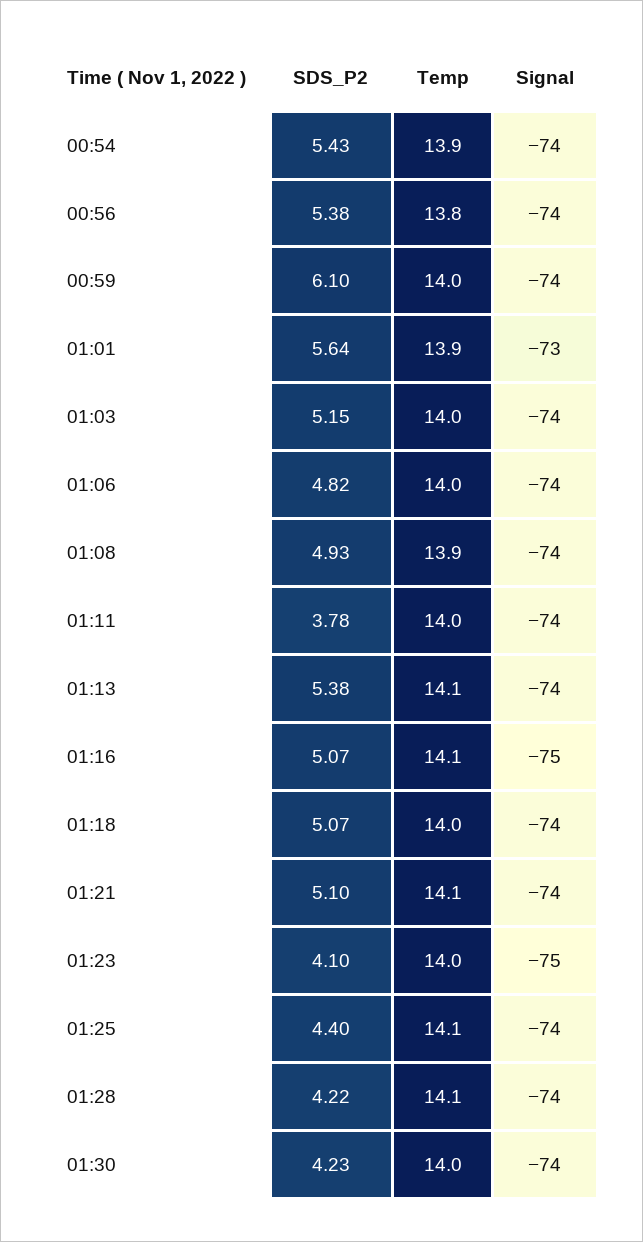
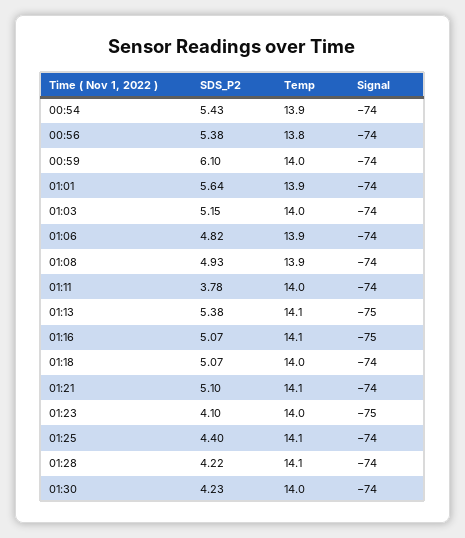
Signal, 01:01: -73 -> -74
Temp, 01:06: 14 -> 13.9
Signal, 01:13: -74 -> -75

